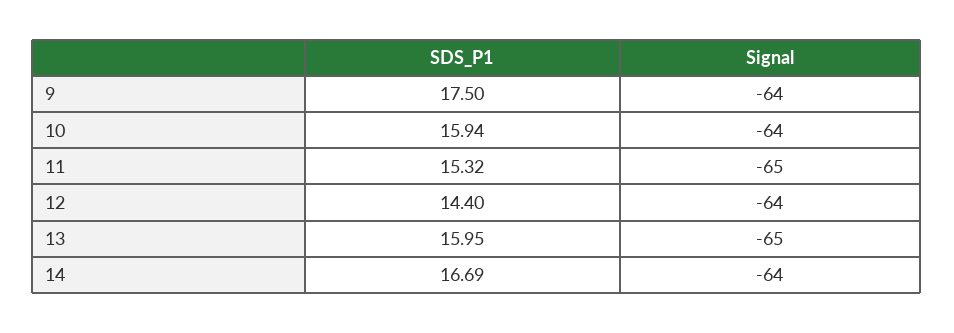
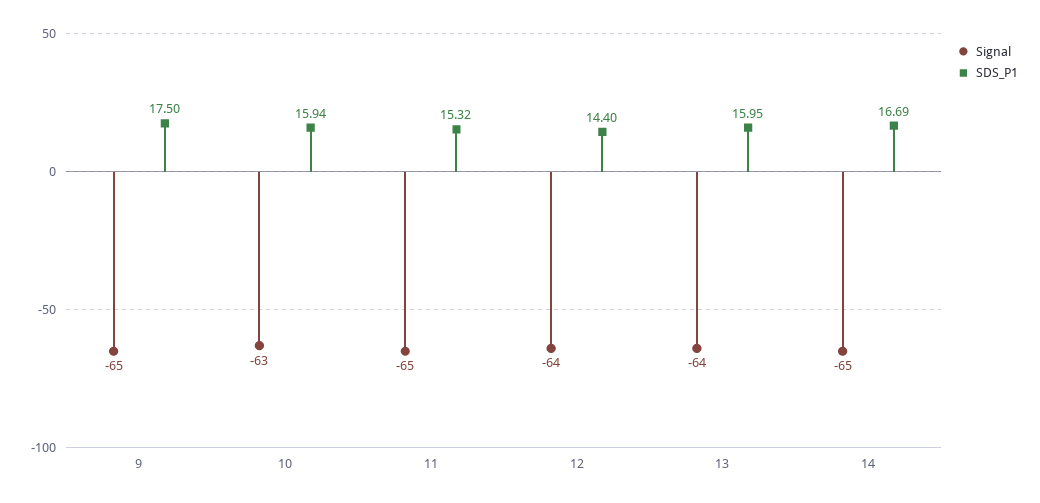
Signal, 9: -64 -> -65
Signal, 10: -64 -> -63
Signal, 13: -65 -> -64
Signal, 14: -64 -> -65

